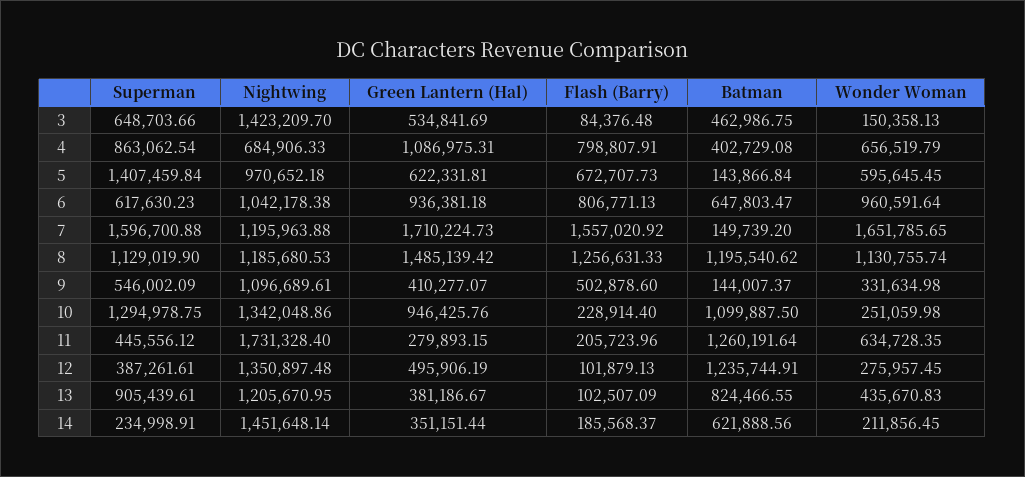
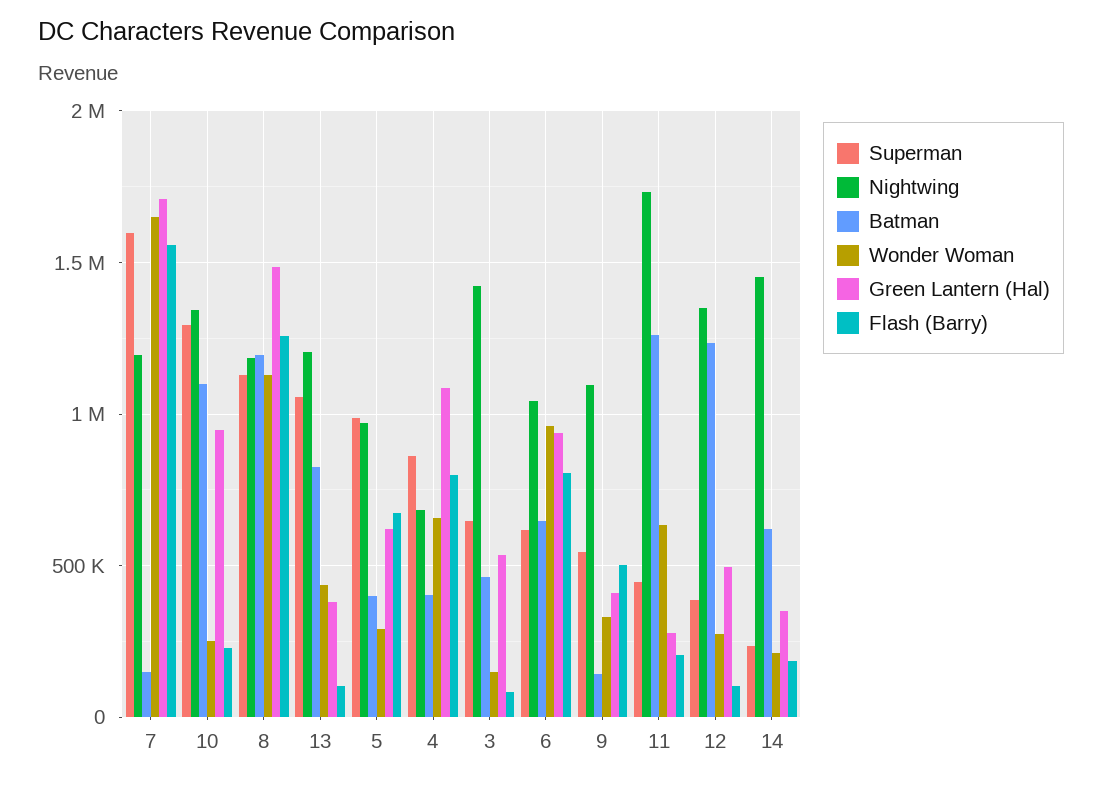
Superman, 5: 1407459.84 -> 1000000
Batman, 5: 143866.84 -> 400000
Wonder Woman, 5: 595645.45 -> 300000
Superman, 13: 905439.61 -> 1050000

